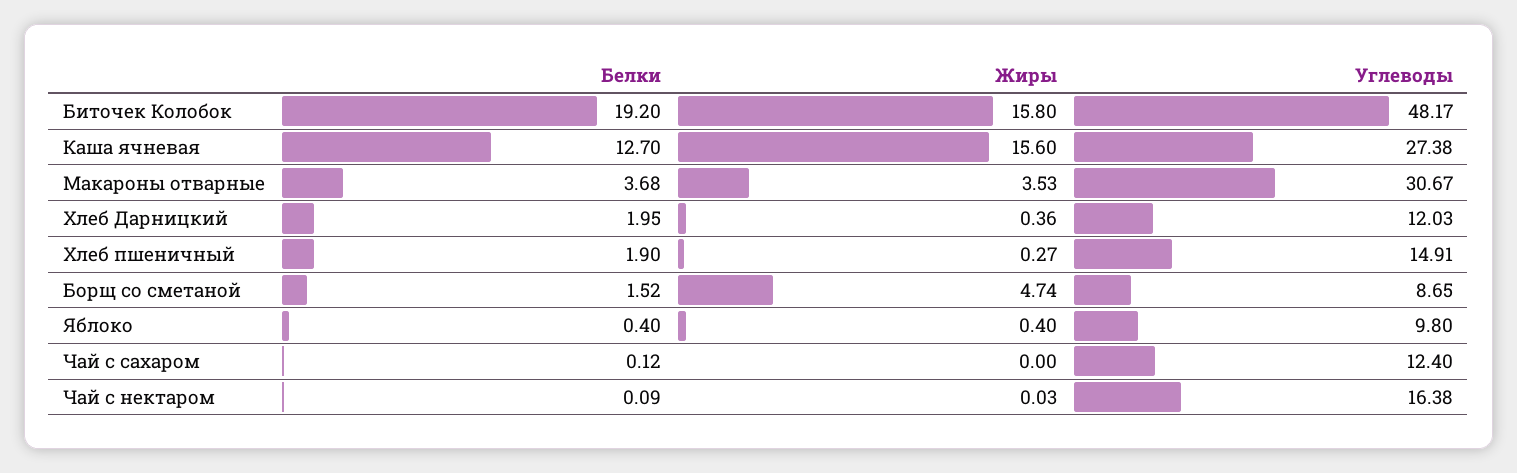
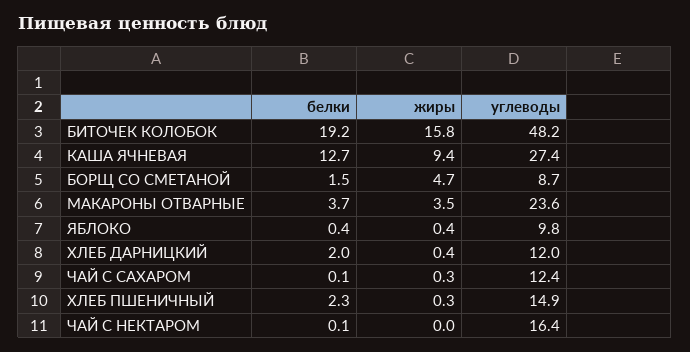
Жиры, Каша ячневая: 15.6 -> 9.4
Углеводы, Макароны отварные: 30.67 -> 23.6
Белки, Хлеб пшеничный: 1.9 -> 2.3
Жиры, Чай с сахаром: 0 -> 0.3

